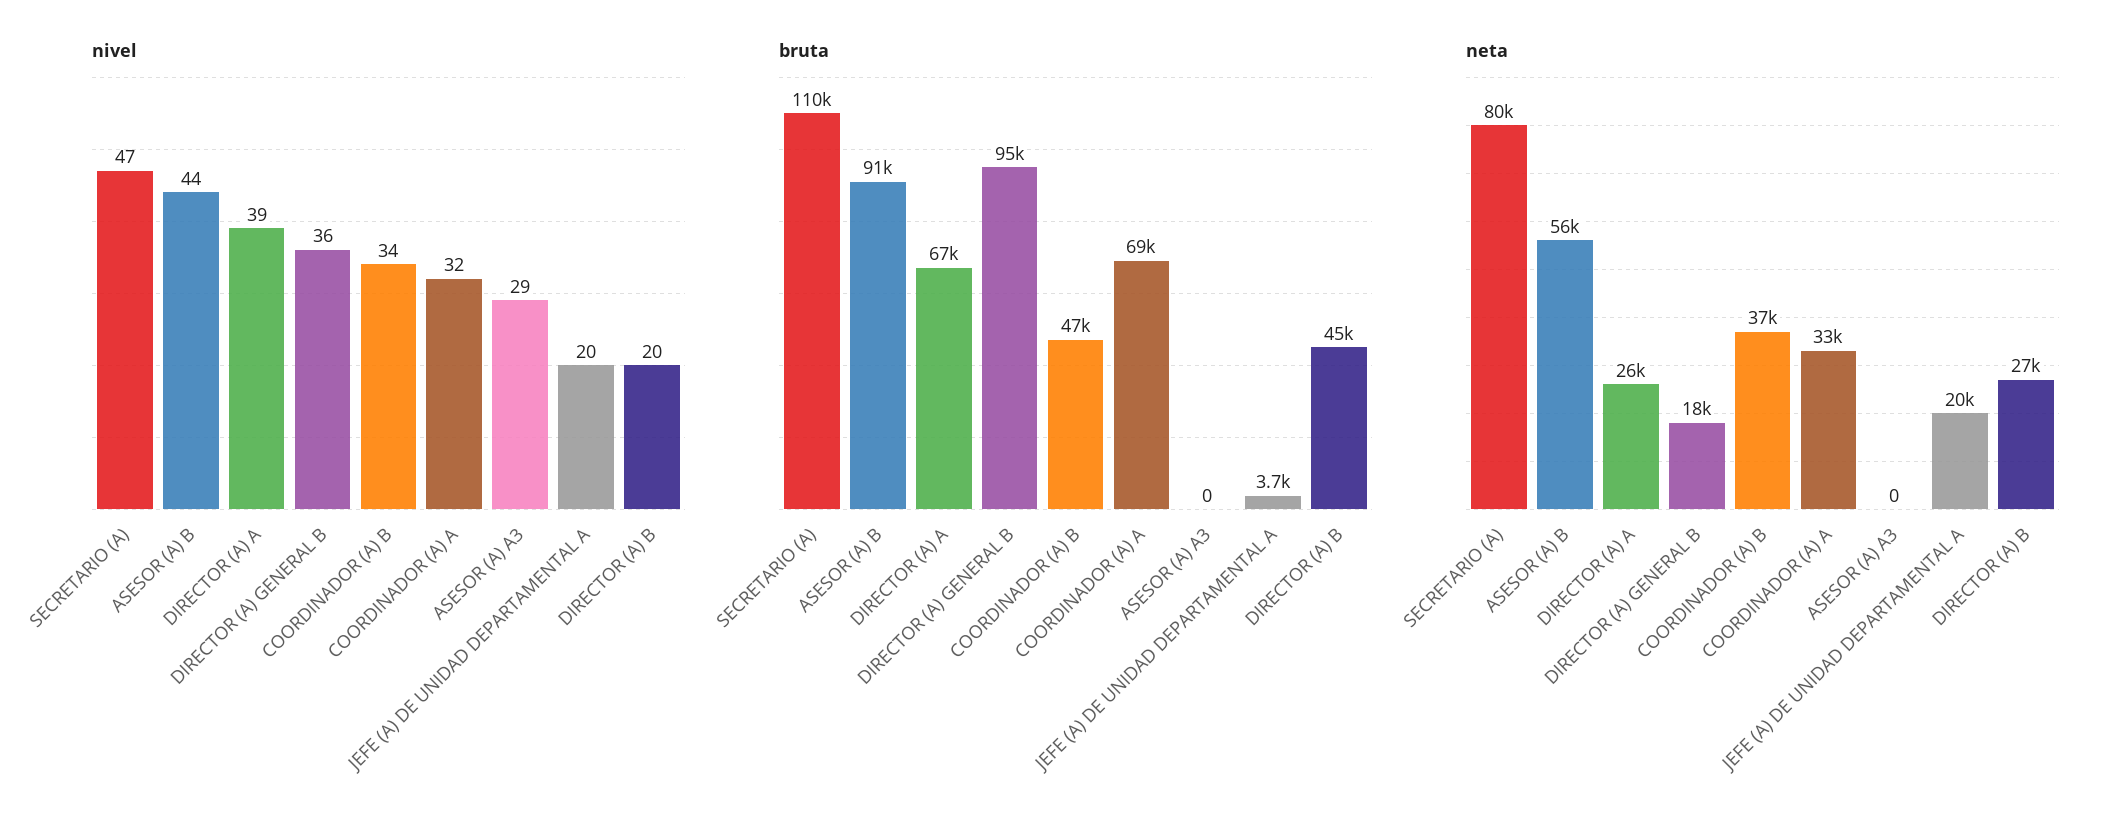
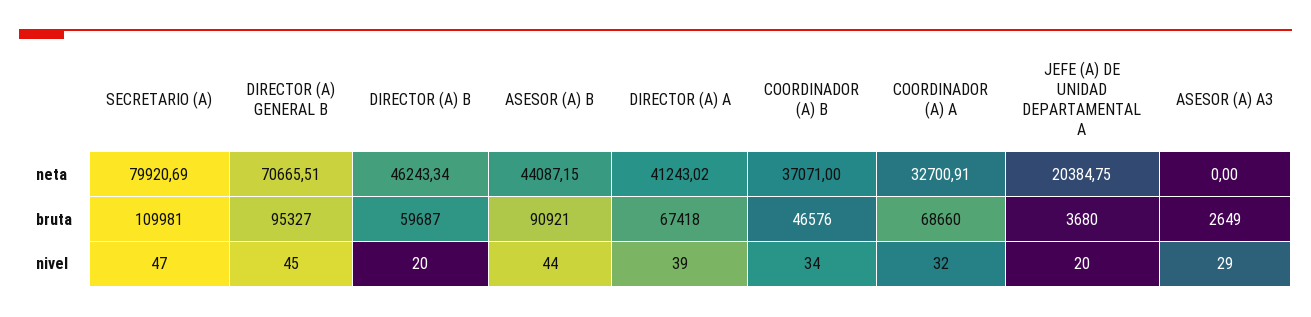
nivel, DIRECTOR (A) GENERAL B: 36 -> 45
bruta, ASESOR (A) A3: 0 -> 2649
bruta, DIRECTOR (A) B: 45000 -> 59687
neta, ASESOR (A) B: 56000 -> 44087.15
neta, DIRECTOR (A) A: 26000 -> 41243.02
neta, DIRECTOR (A) GENERAL B: 18000 -> 70665.51
neta, DIRECTOR (A) B: 27000 -> 46243.34

